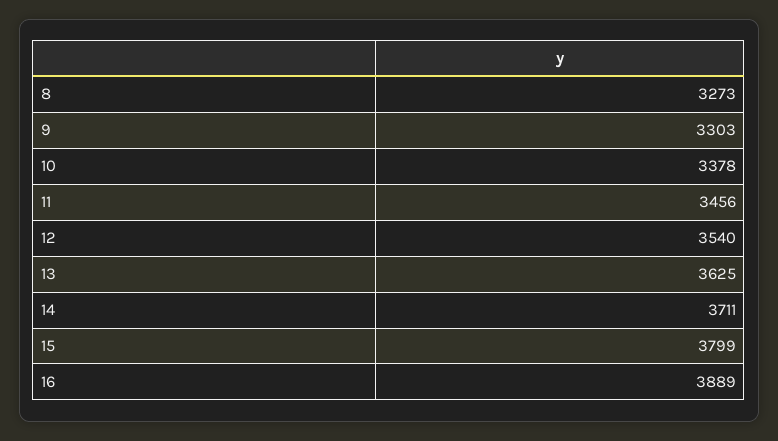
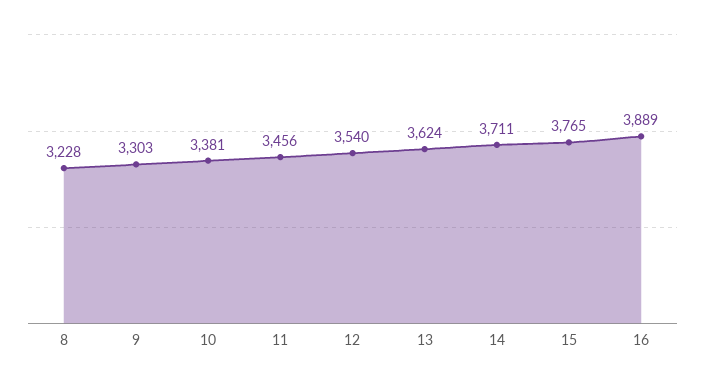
8: 3273 -> 3228
10: 3378 -> 3381
13: 3625 -> 3624
15: 3799 -> 3765

